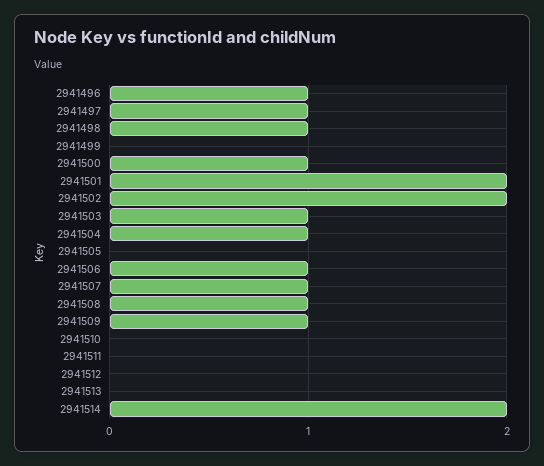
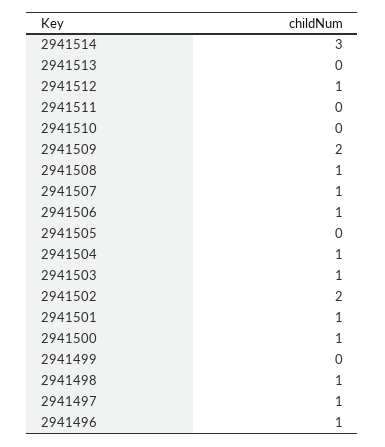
2941501: 2 -> 1
2941509: 1 -> 2
2941512: 0 -> 1
2941514: 2 -> 3

